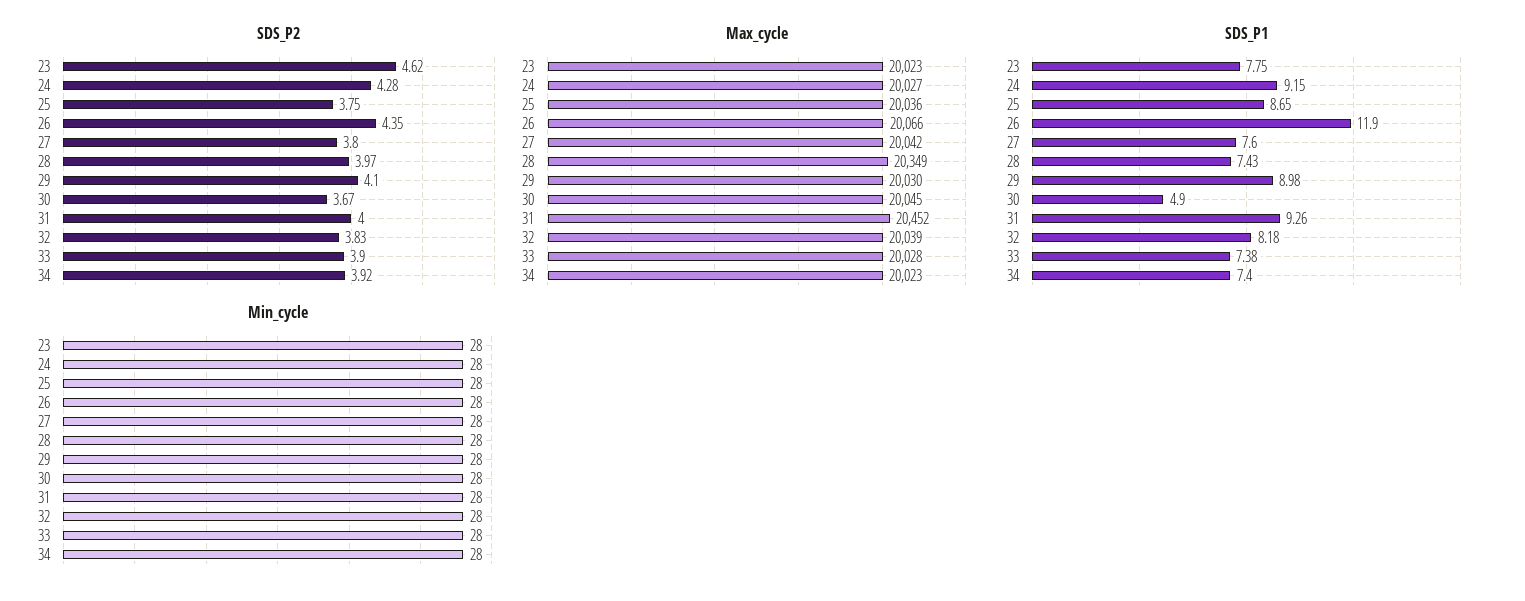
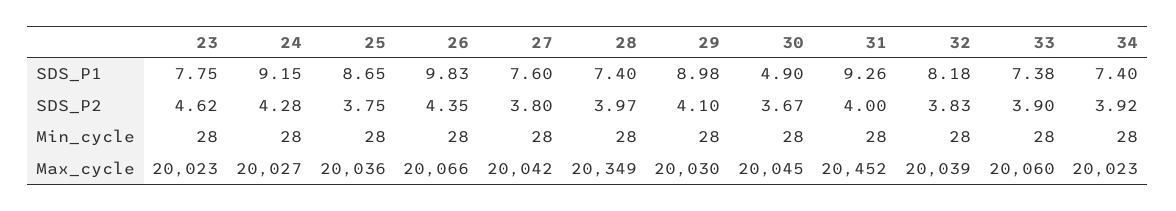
Max_cycle, 33: 20028 -> 20060
SDS_P1, 26: 11.9 -> 9.83
SDS_P1, 28: 7.43 -> 7.4

